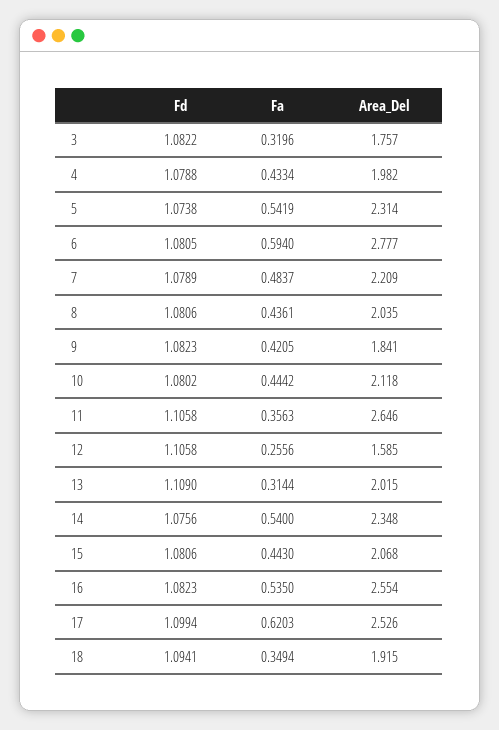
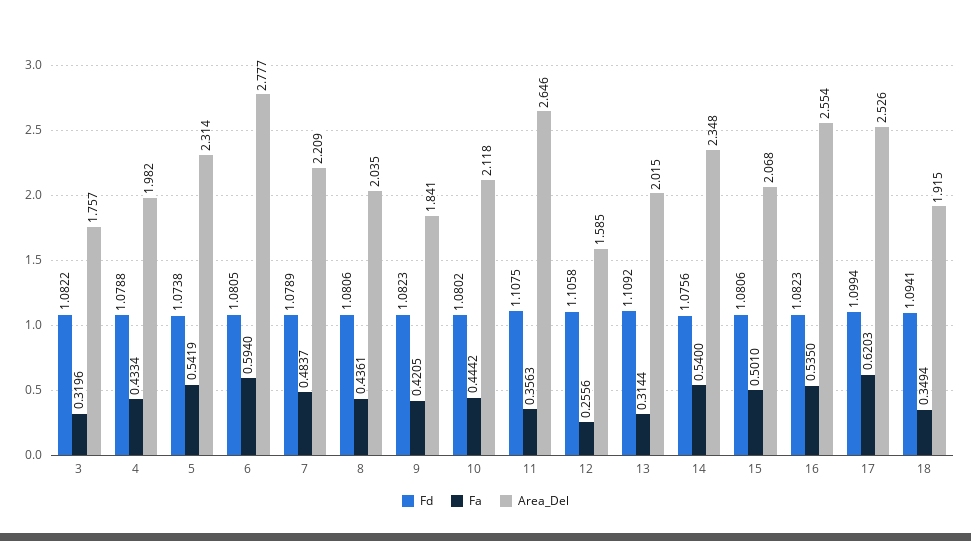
Fd, 11: 1.1058 -> 1.1075
Fd, 13: 1.109 -> 1.1092
Fa, 15: 0.443 -> 0.501

